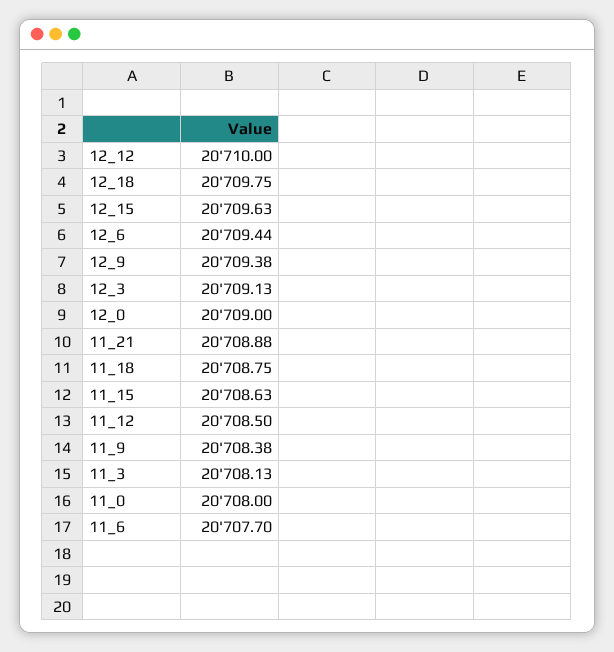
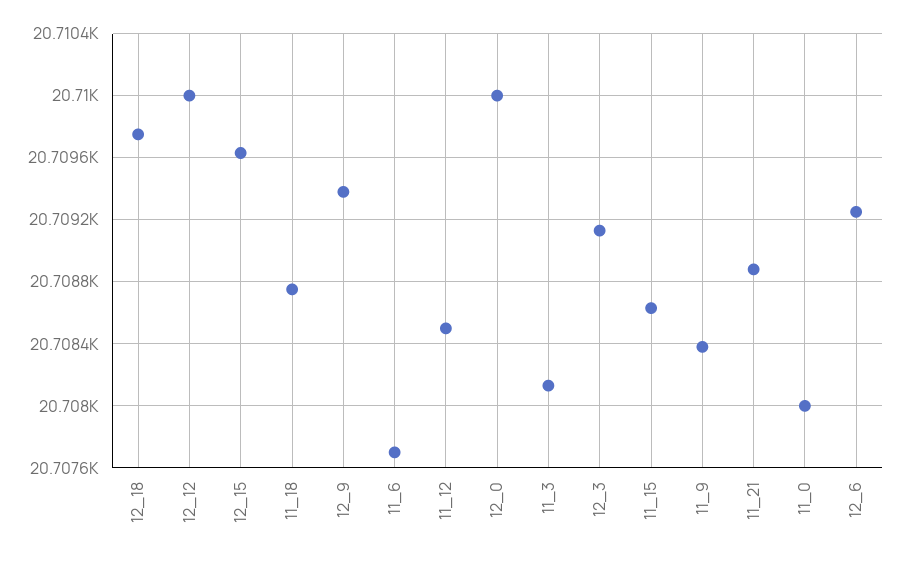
12_6: 20709.44 -> 20709.25
12_0: 20709 -> 20710

